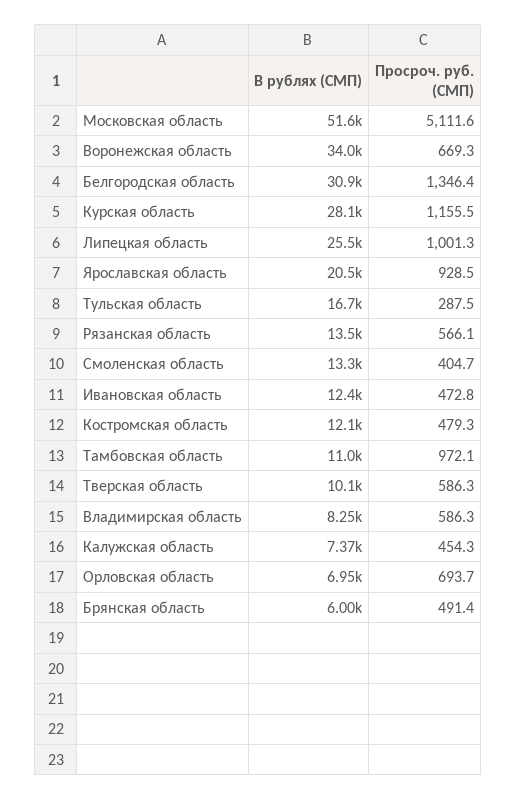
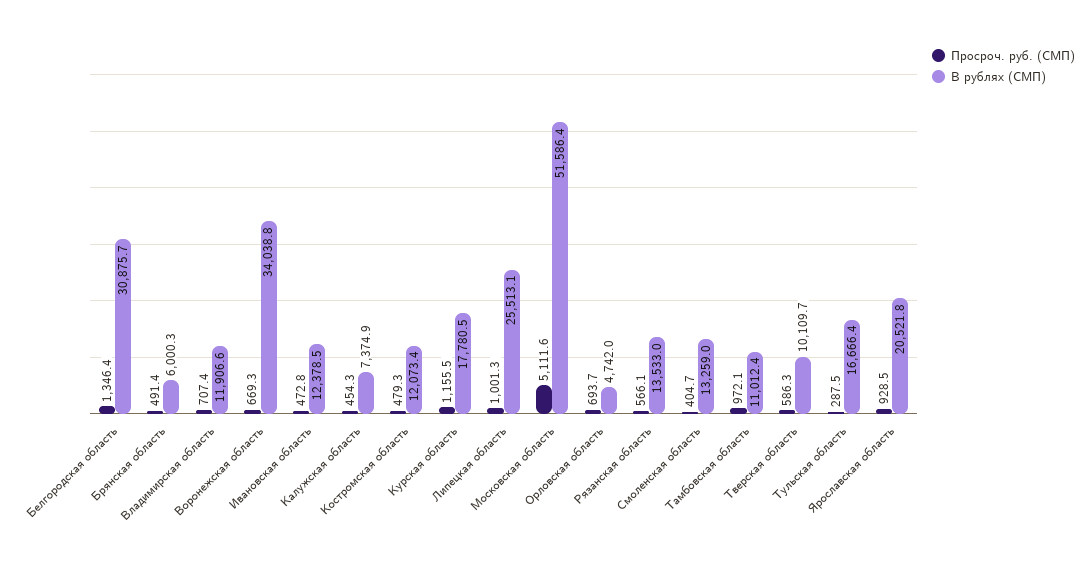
В рублях (СМП), Курская область: 28100 -> 17780.5
В рублях (СМП), Владимирская область: 8250 -> 11906.6
Просроч. руб. (СМП), Владимирская область: 586.3 -> 707.4
В рублях (СМП), Орловская область: 6950 -> 4742

